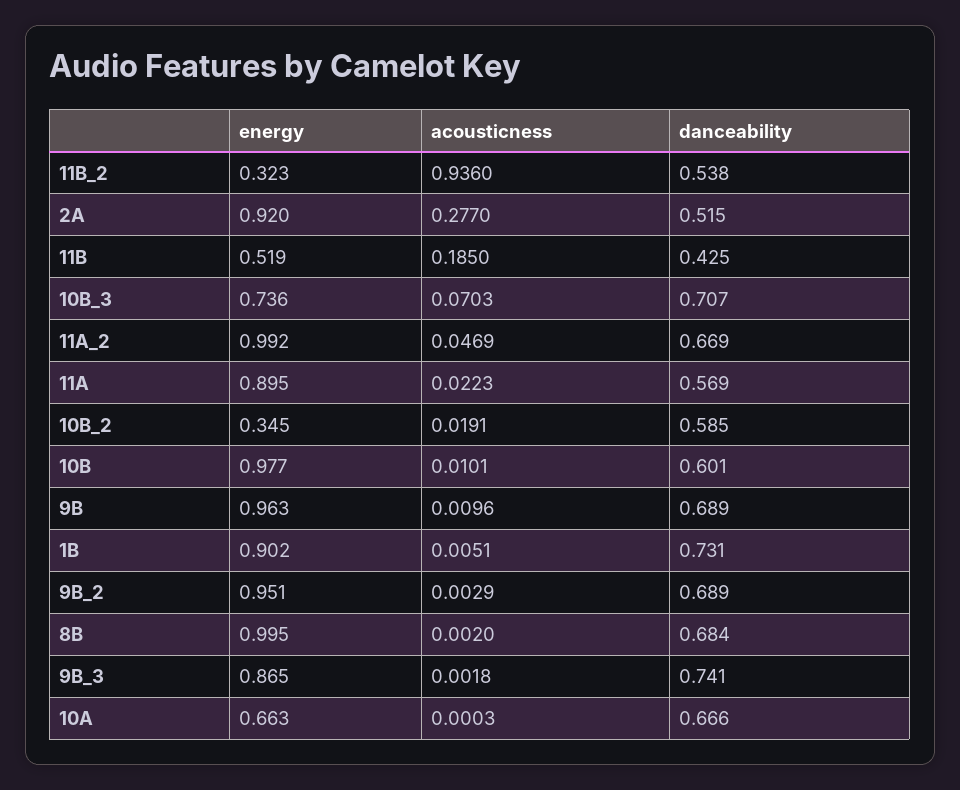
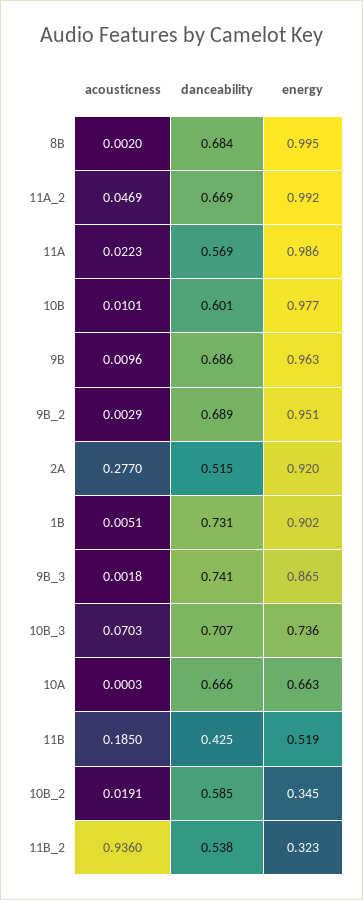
energy, 11A: 0.895 -> 0.986
danceability, 9B: 0.689 -> 0.686

